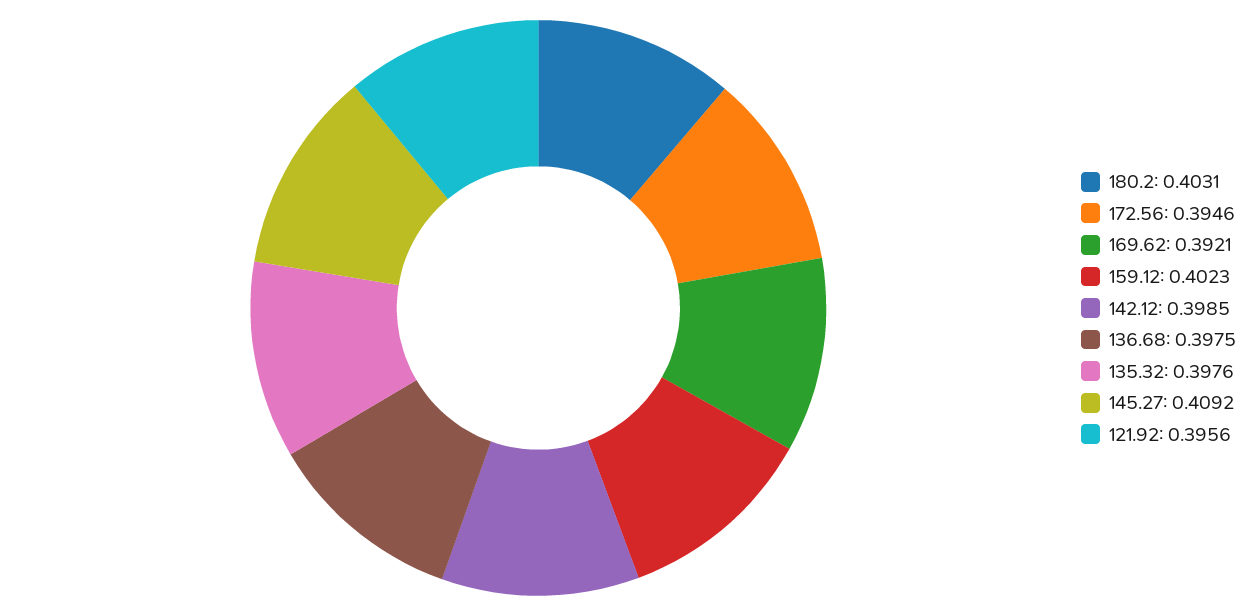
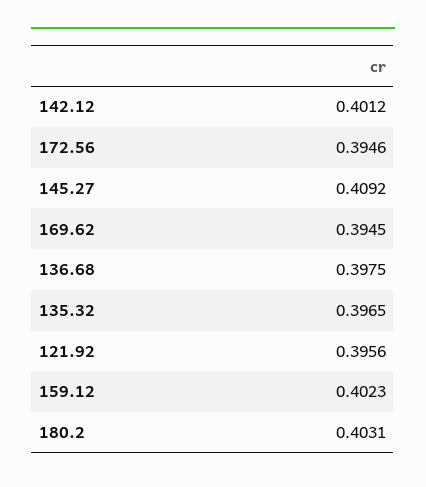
169.62: 0.3921 -> 0.3945
142.12: 0.3985 -> 0.4012
135.32: 0.3976 -> 0.3965

